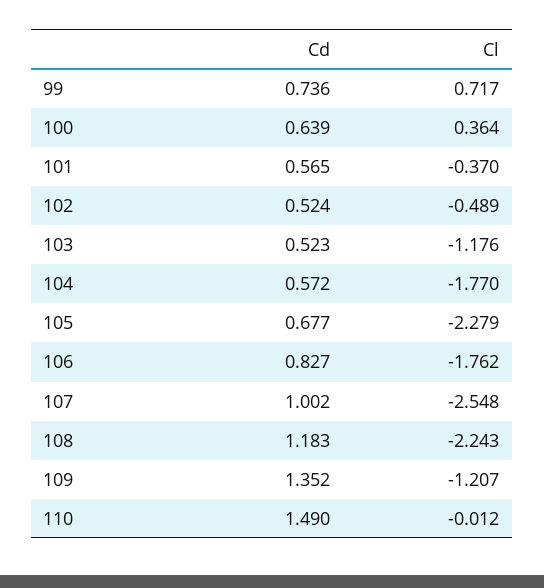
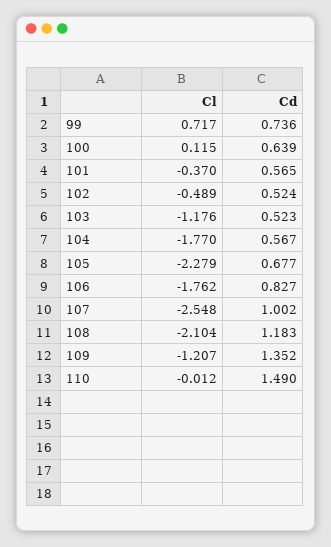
Cl, 100: 0.364 -> 0.115
Cd, 104: 0.572 -> 0.567
Cl, 108: -2.243 -> -2.104

